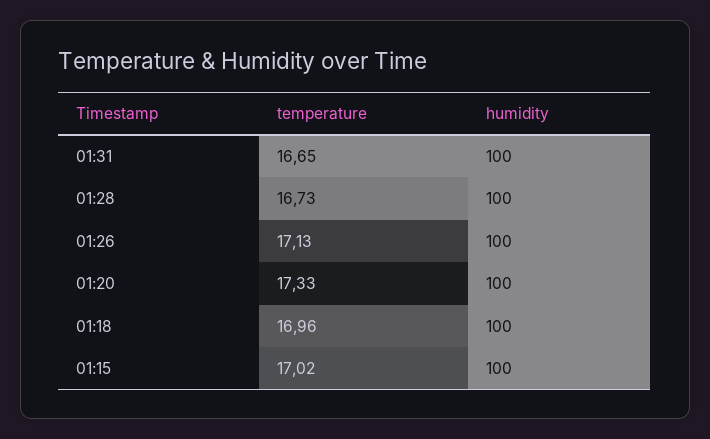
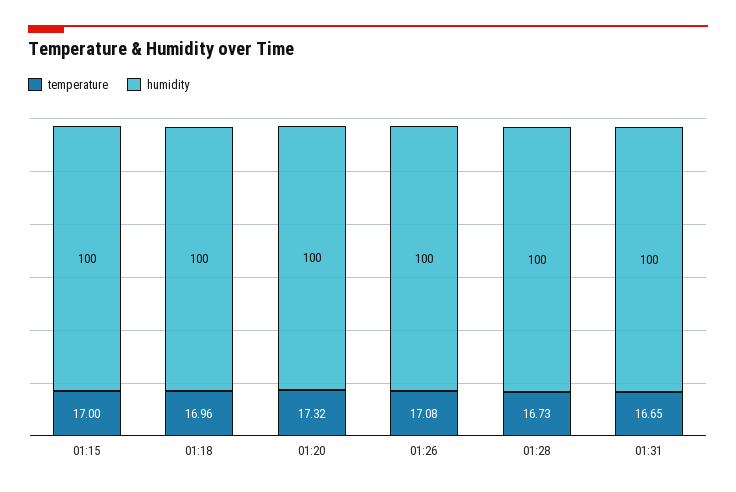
temperature, 01:26: 17.13 -> 17.08
temperature, 01:20: 17.33 -> 17.32
temperature, 01:15: 17.02 -> 17

